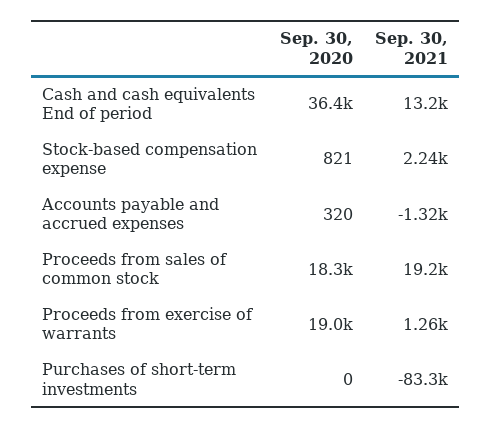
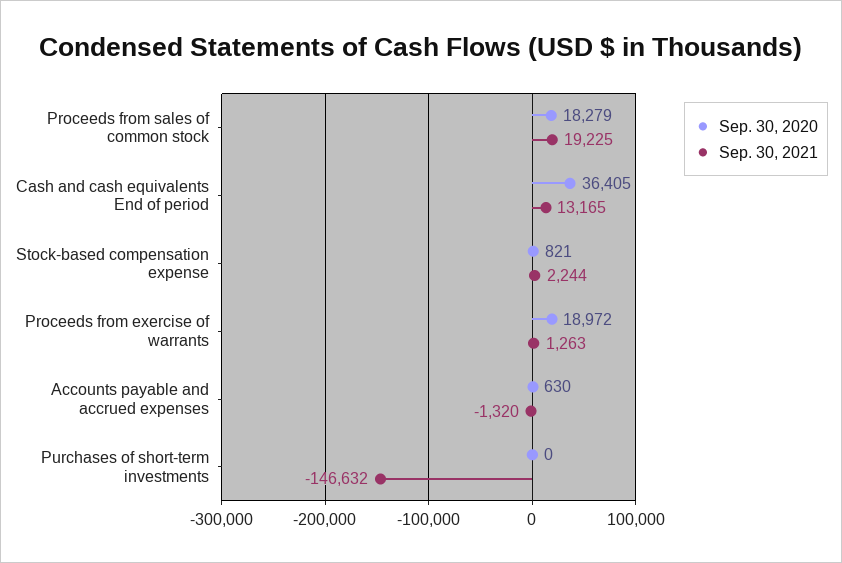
Sep. 30, 2020, Accounts payable and accrued expenses: 320 -> 630
Sep. 30, 2021, Purchases of short-term investments: -83300 -> -146632

